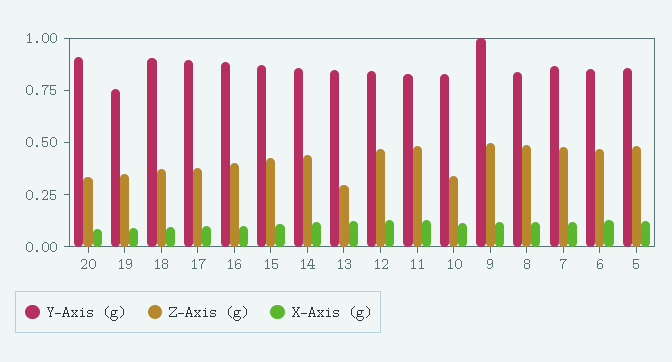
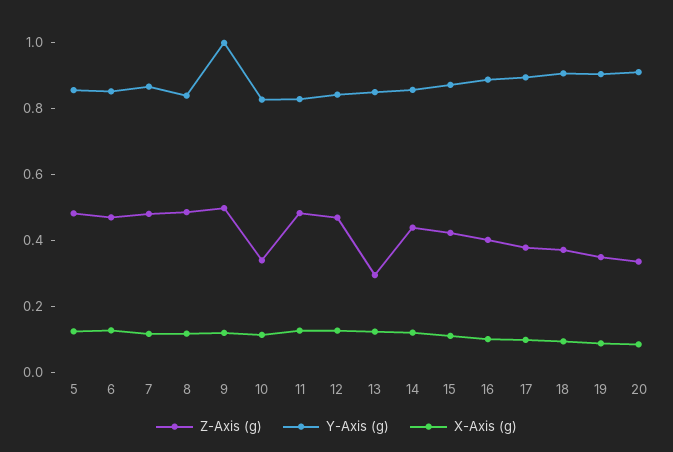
Y-Axis (g), 19: 0.75 -> 0.9

